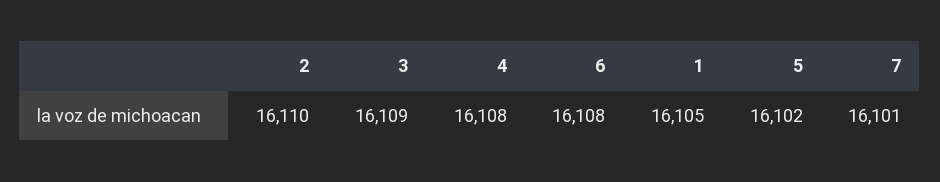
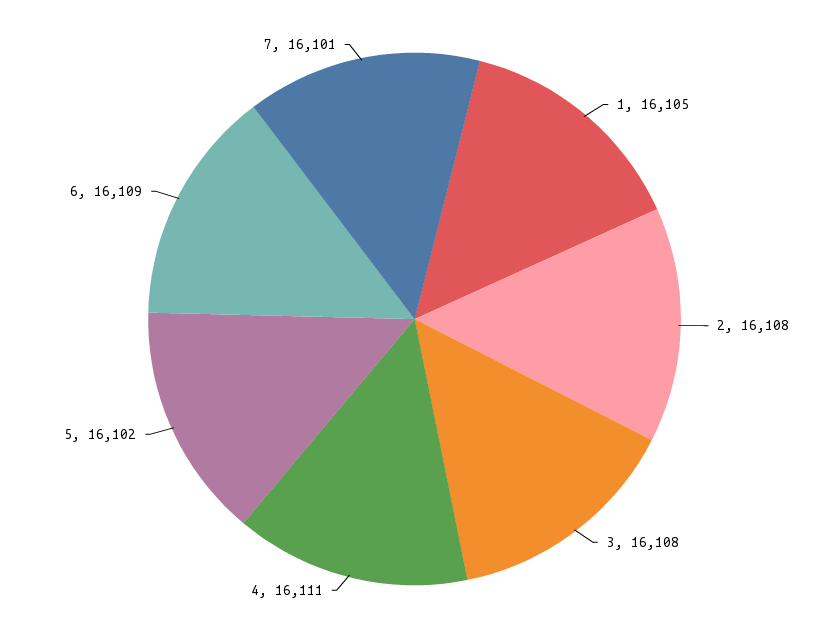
2: 16110 -> 16108
3: 16109 -> 16108
4: 16108 -> 16111
6: 16108 -> 16109

